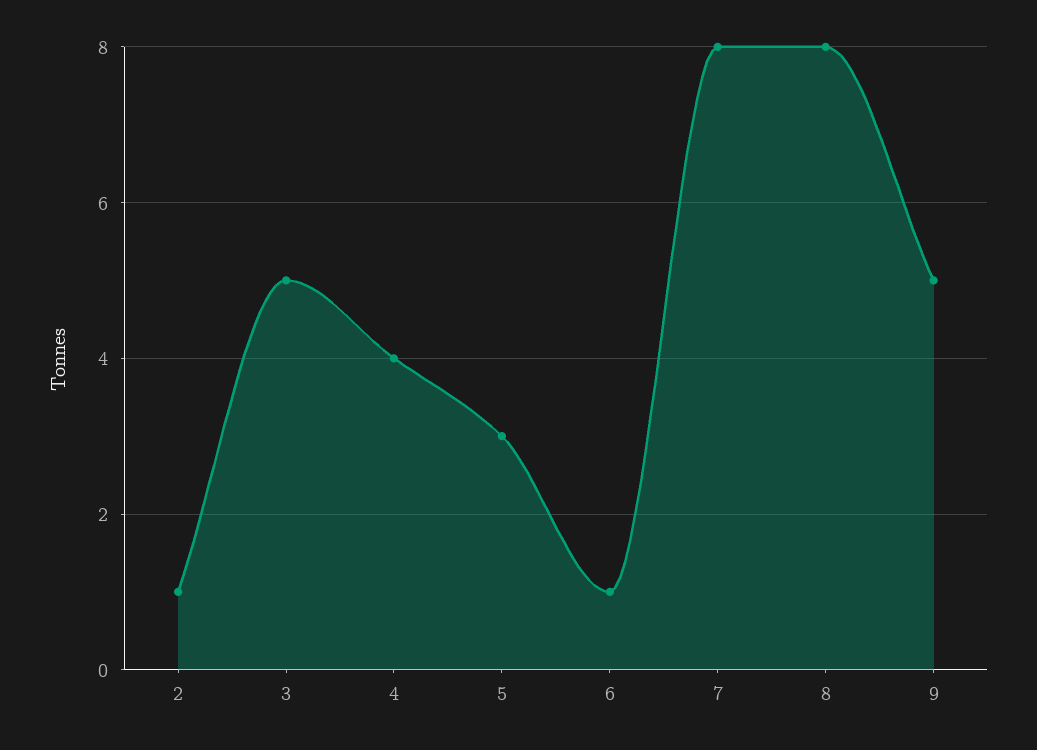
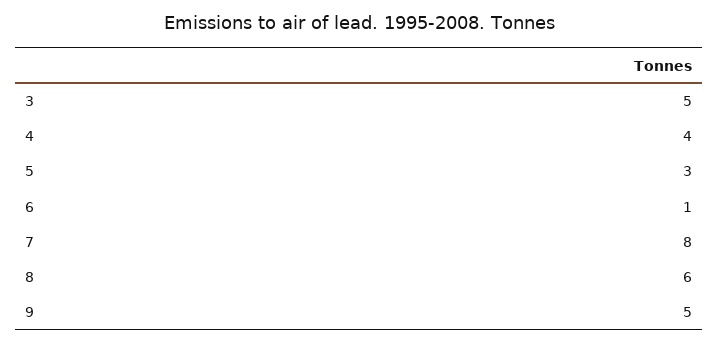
2: 1 -> none
8: 8 -> 6

